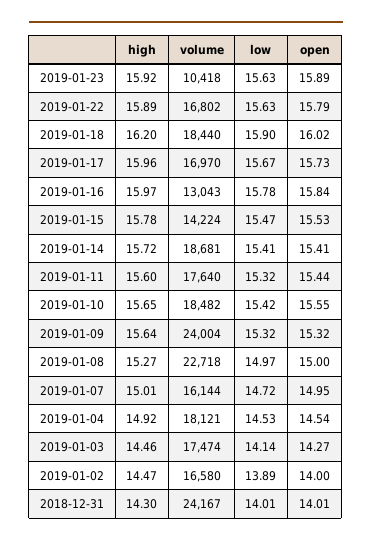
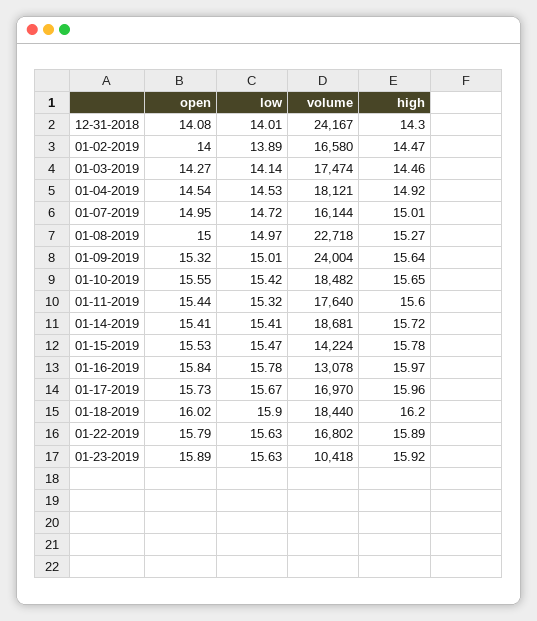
volume, 2019-01-16: 13043 -> 13078
low, 2019-01-09: 15.32 -> 15.01
open, 2018-12-31: 14.01 -> 14.08

